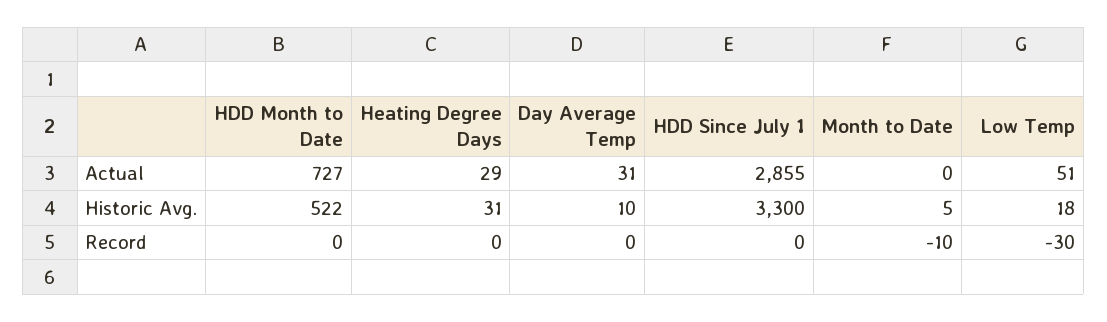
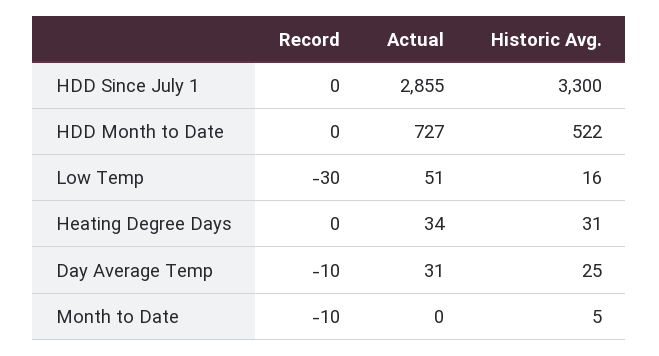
Heating Degree Days, Actual: 29 -> 34
Day Average Temp, Historic Avg.: 10 -> 25
Low Temp, Historic Avg.: 18 -> 16
Day Average Temp, Record: 0 -> -10

